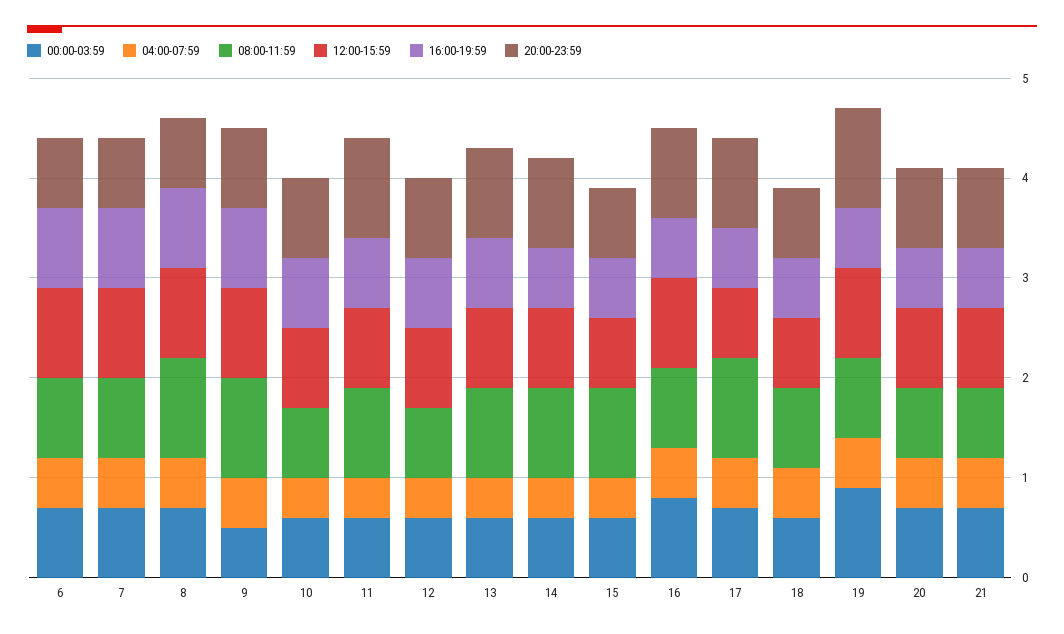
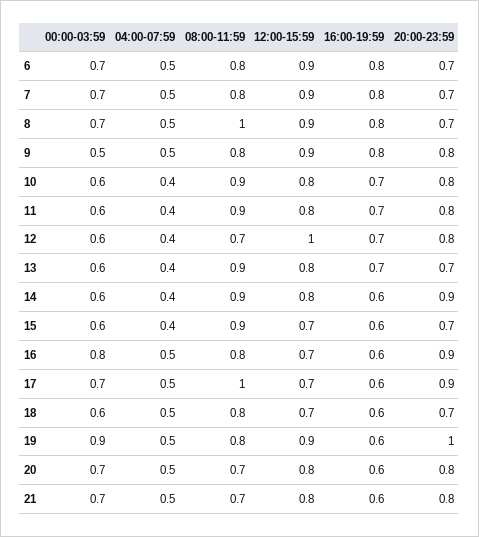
08:00-11:59, 9: 1 -> 0.8
08:00-11:59, 10: 0.7 -> 0.9
20:00-23:59, 11: 1 -> 0.8
12:00-15:59, 12: 0.8 -> 1
20:00-23:59, 13: 0.9 -> 0.7
12:00-15:59, 16: 0.9 -> 0.7

